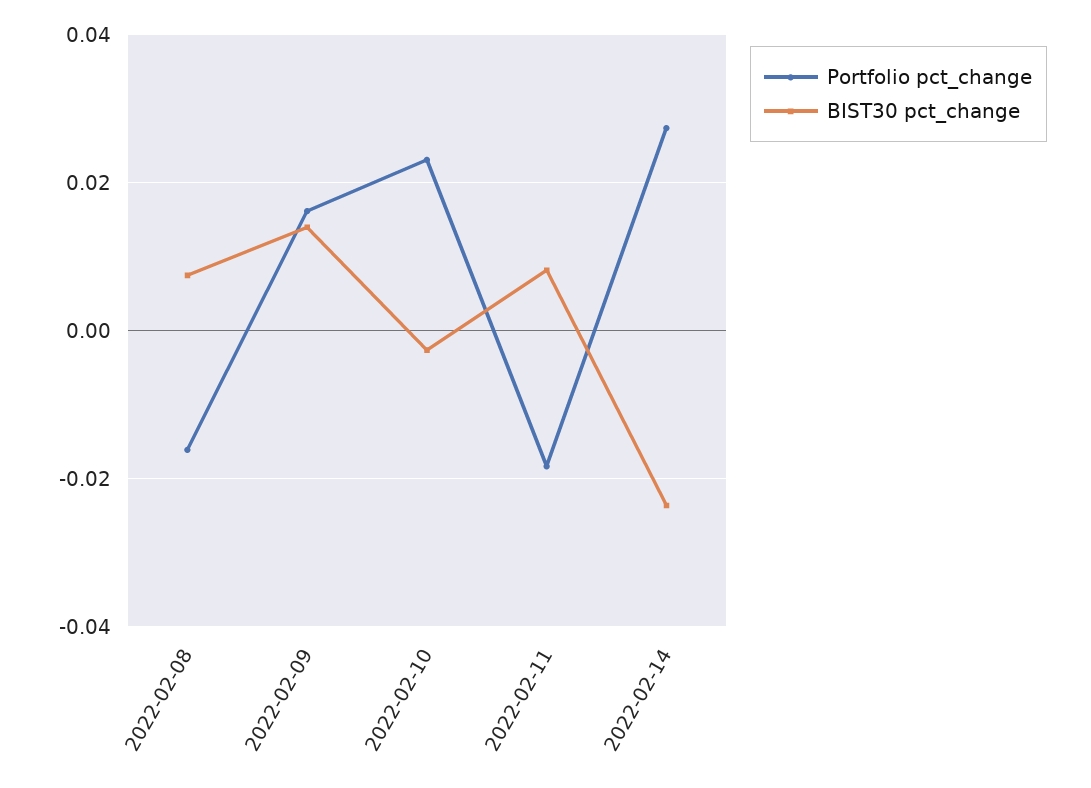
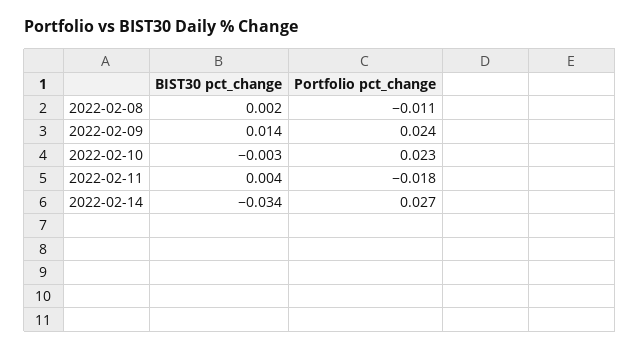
Portfolio pct_change, 2022-02-08: -0.016 -> -0.011
BIST30 pct_change, 2022-02-08: 0.008 -> 0.002
Portfolio pct_change, 2022-02-09: 0.016 -> 0.024
BIST30 pct_change, 2022-02-11: 0.008 -> 0.004
BIST30 pct_change, 2022-02-14: -0.024 -> -0.034

